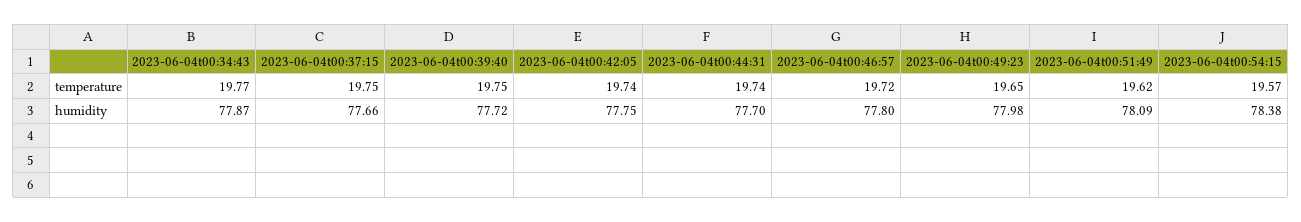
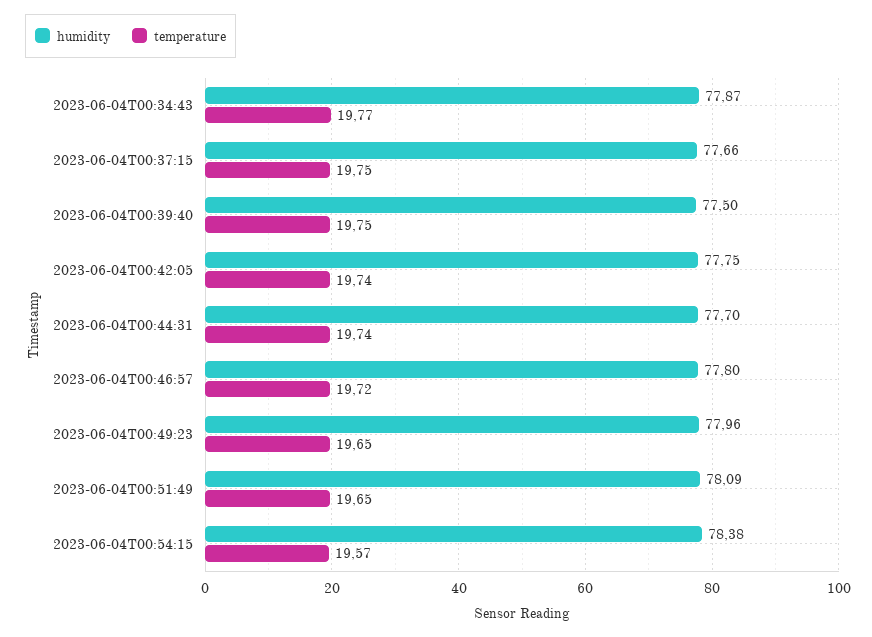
temperature, 2023-06-04t00:51:49: 19.62 -> 19.65
humidity, 2023-06-04t00:39:40: 77.72 -> 77.5
humidity, 2023-06-04t00:49:23: 77.98 -> 77.96

